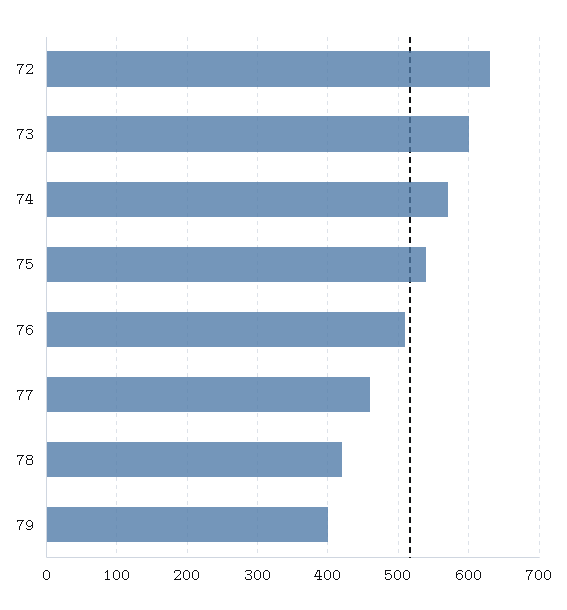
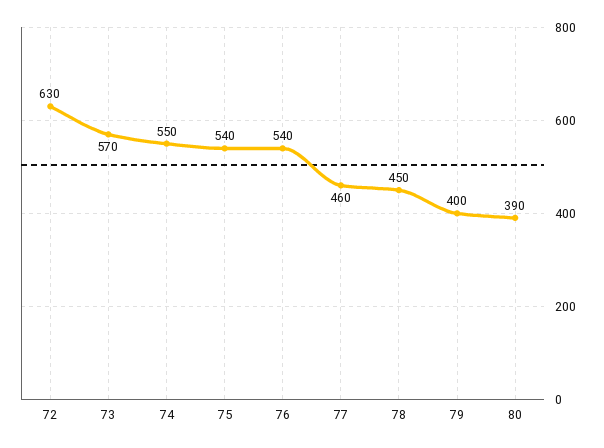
73: 600 -> 570
74: 570 -> 550
76: 510 -> 540
78: 420 -> 450
80: none -> 390

